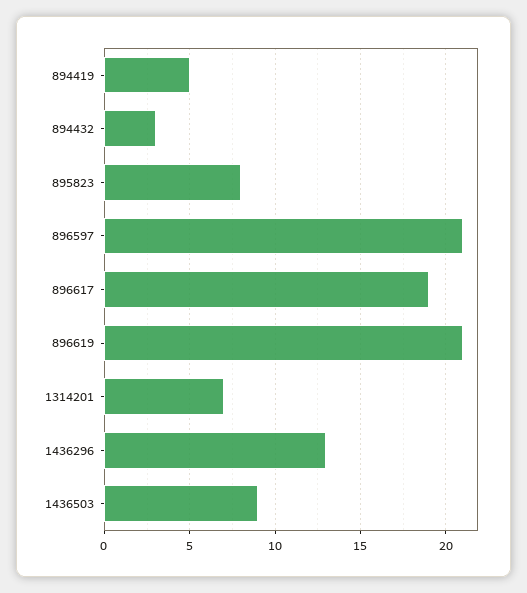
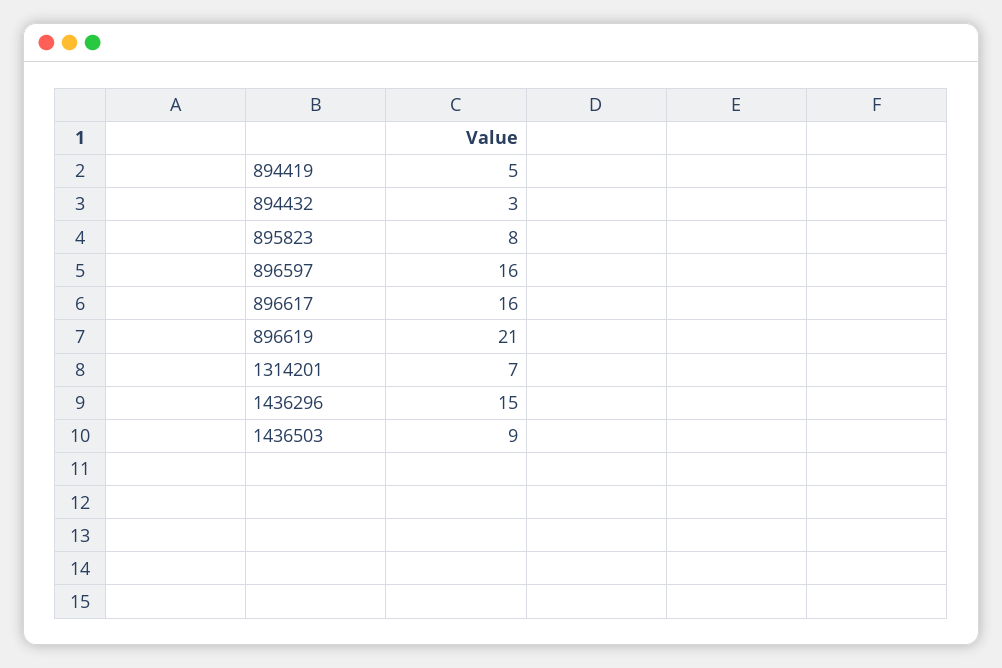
896597: 21 -> 16
896617: 19 -> 16
1436296: 13 -> 15

